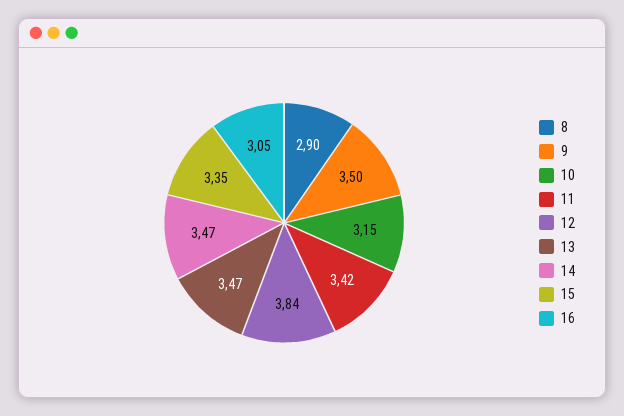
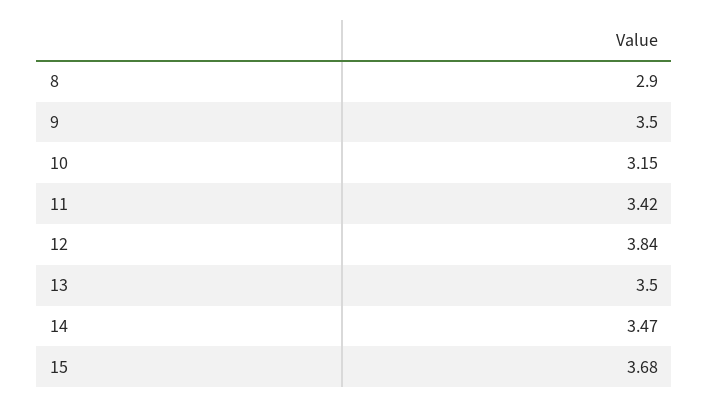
13: 3.47 -> 3.5
15: 3.35 -> 3.68
16: 3.05 -> none

